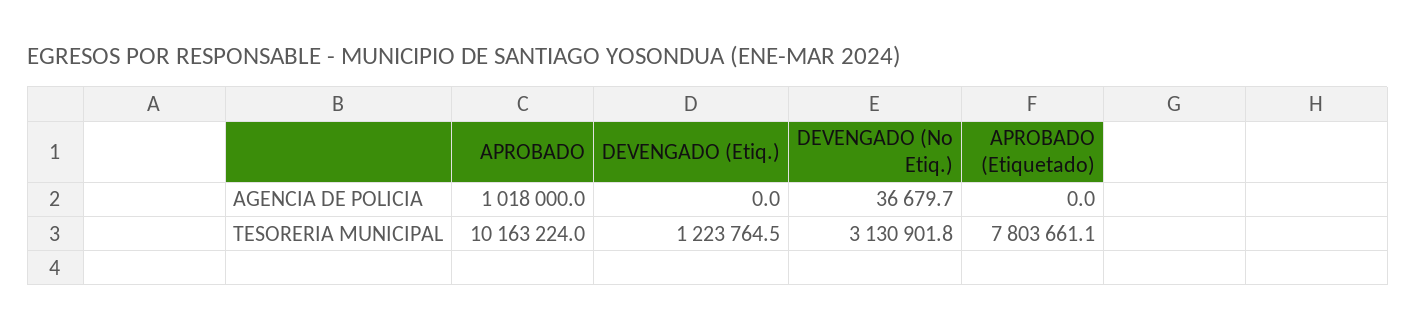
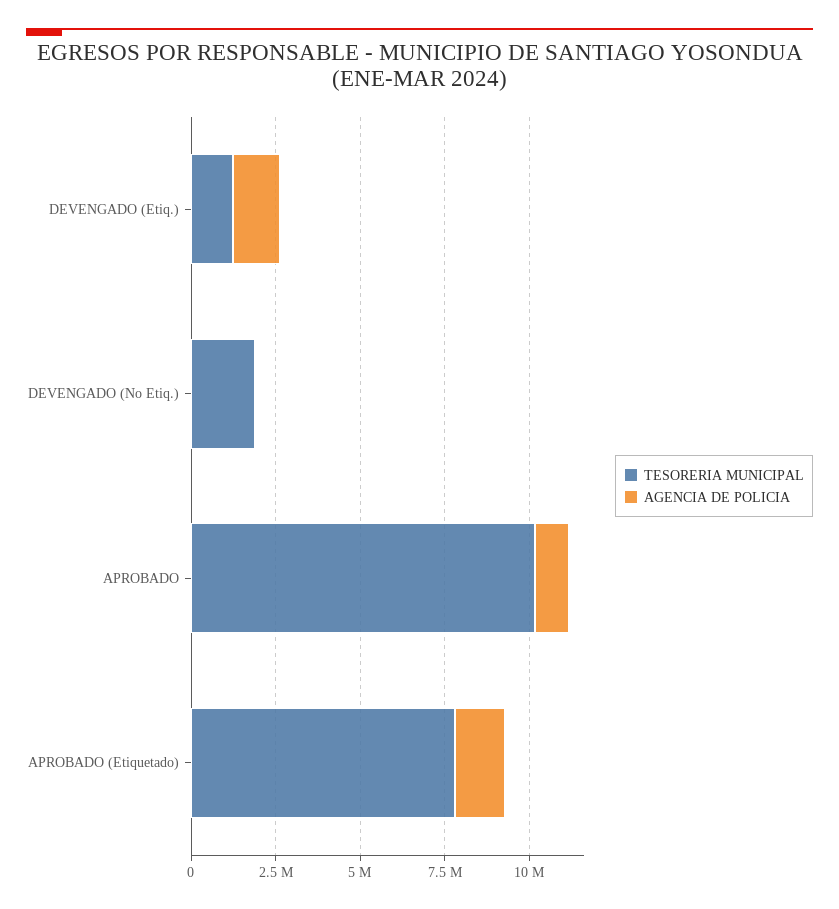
AGENCIA DE POLICIA, DEVENGADO (Etiq.): 0 -> 1500000
AGENCIA DE POLICIA, APROBADO (Etiquetado): 0 -> 1500000
TESORERIA MUNICIPAL, DEVENGADO (No Etiq.): 3130901.8 -> 2000000

